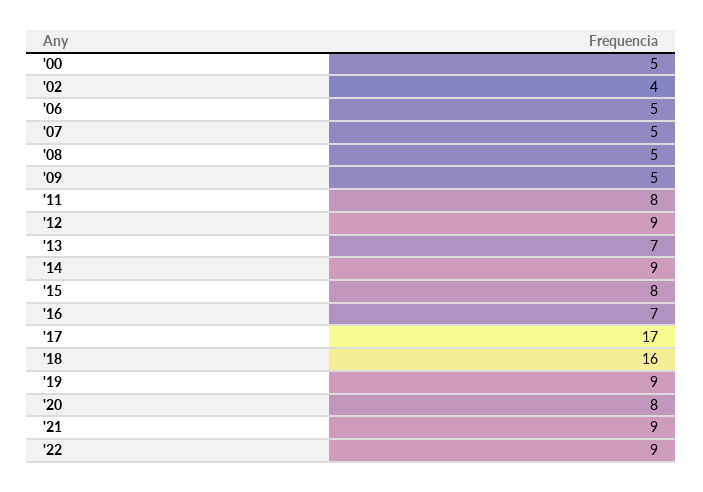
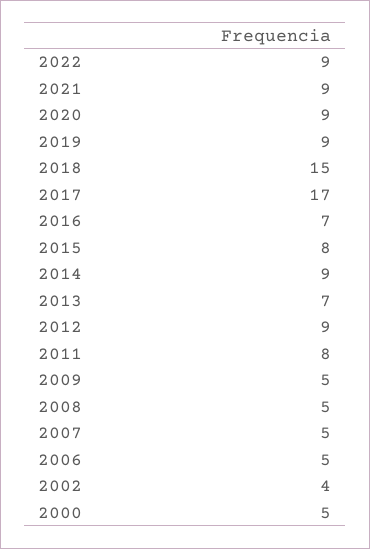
'18: 16 -> 15
'20: 8 -> 9

